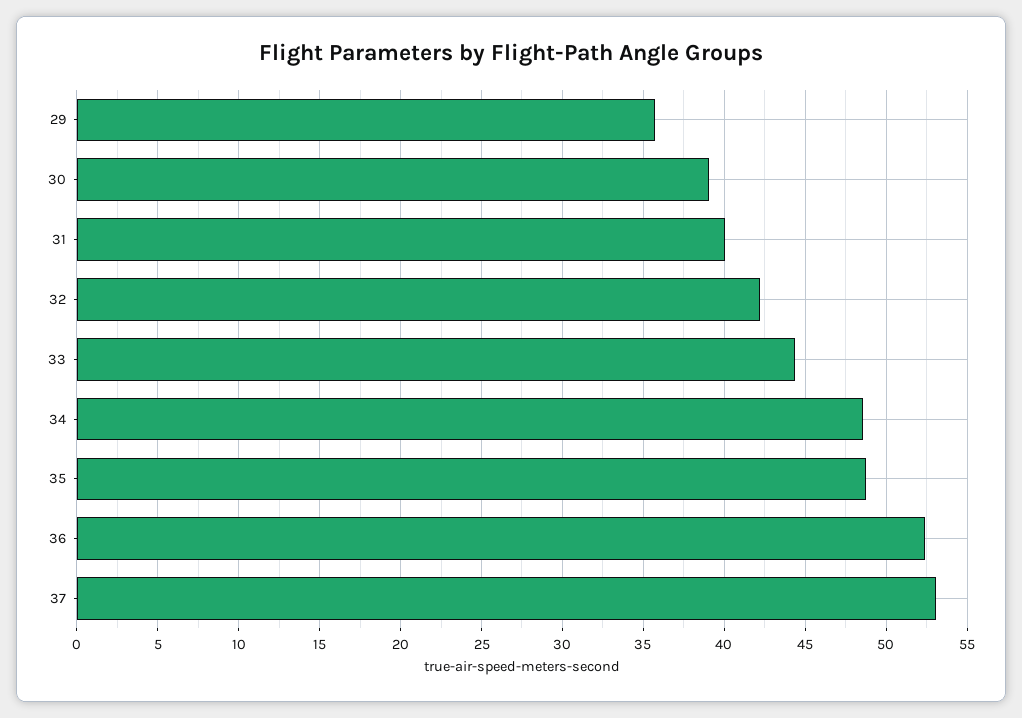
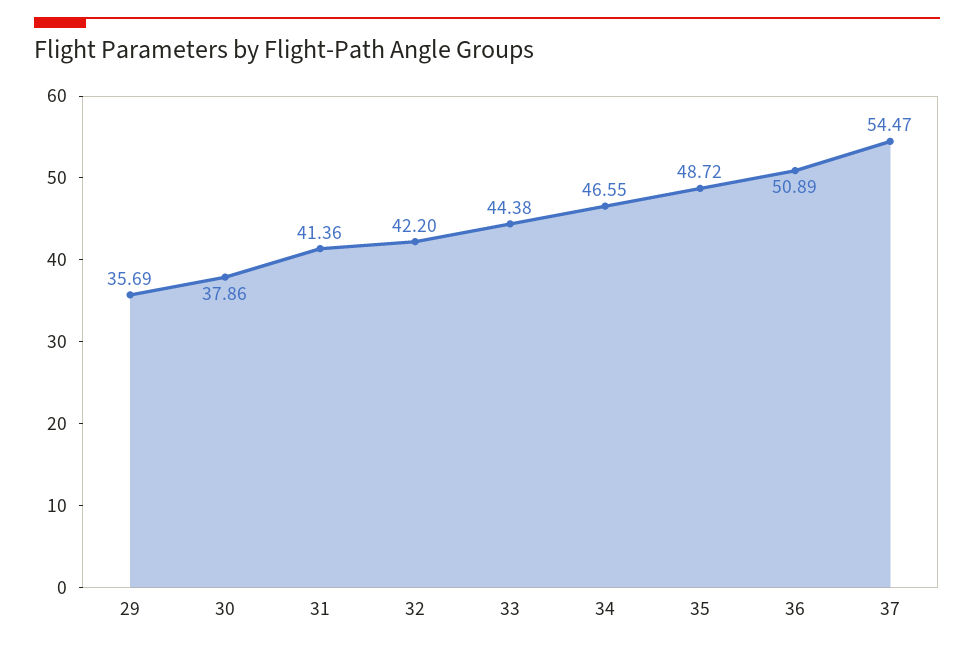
30: 39 -> 37.86
31: 40 -> 41.36
34: 48.5 -> 46.55
36: 52.5 -> 50.89
37: 53 -> 54.47

